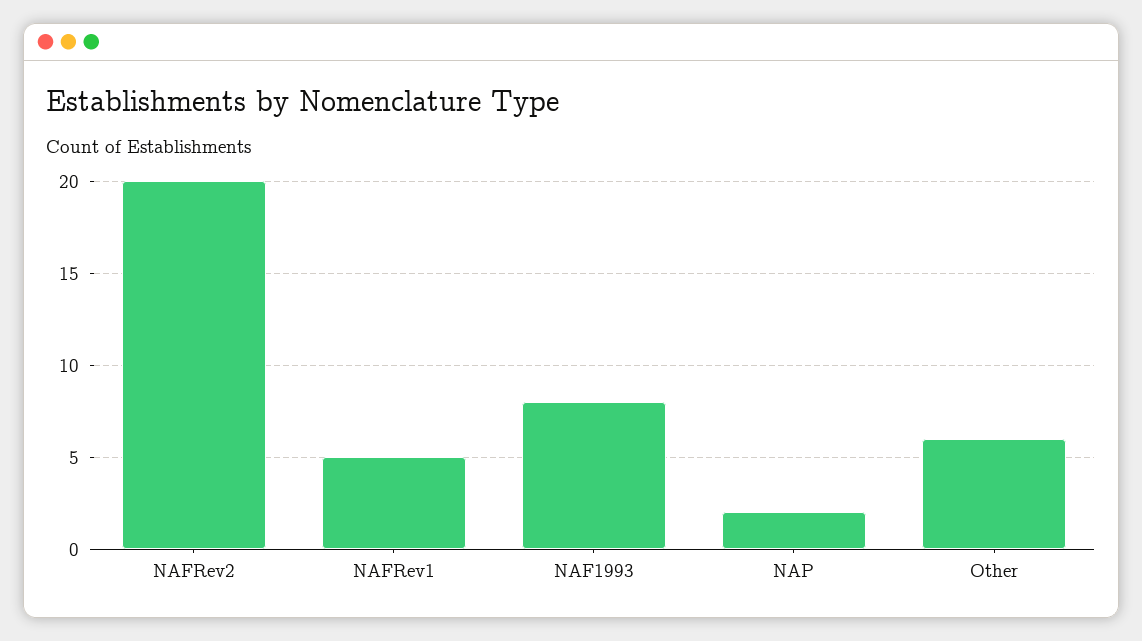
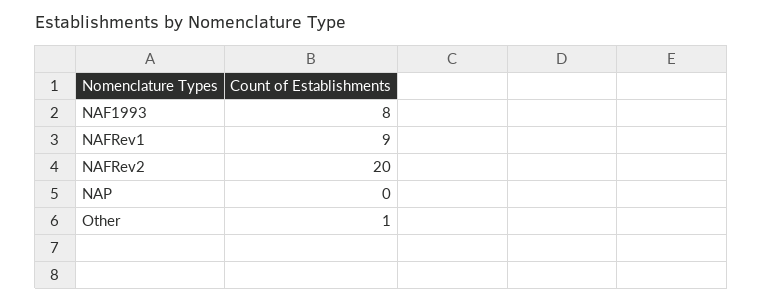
NAFRev1: 5 -> 9
NAP: 2 -> 0
Other: 6 -> 1

